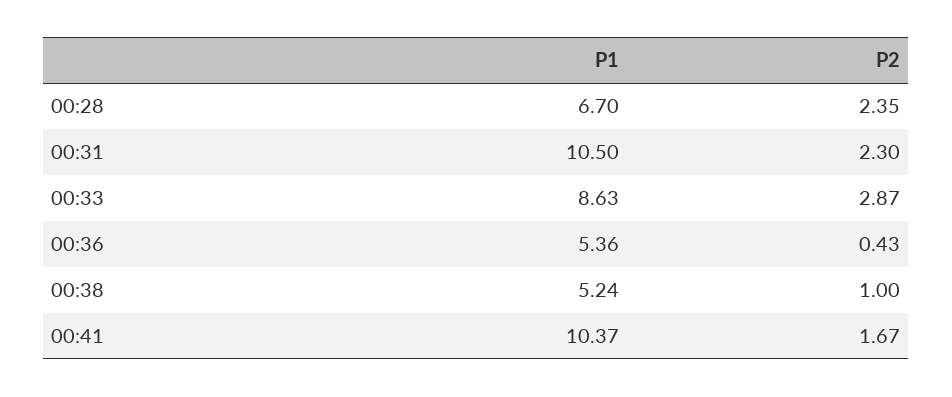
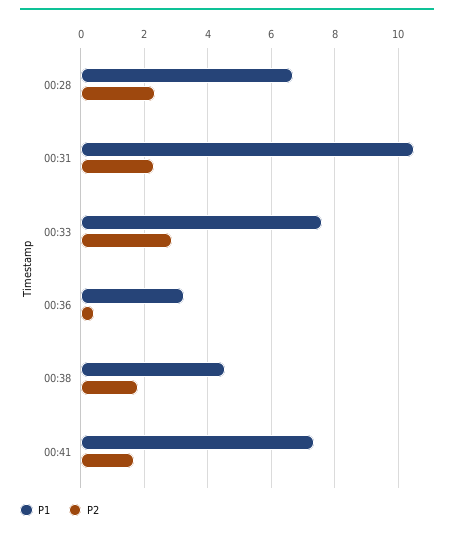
P1, 00:33: 8.63 -> 7.6
P1, 00:36: 5.36 -> 3.2
P1, 00:38: 5.24 -> 4.6
P2, 00:38: 1 -> 1.8
P1, 00:41: 10.37 -> 7.4

